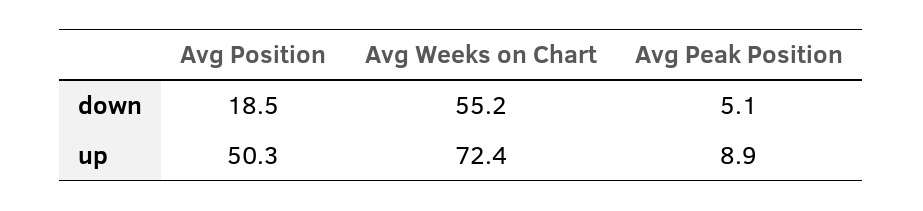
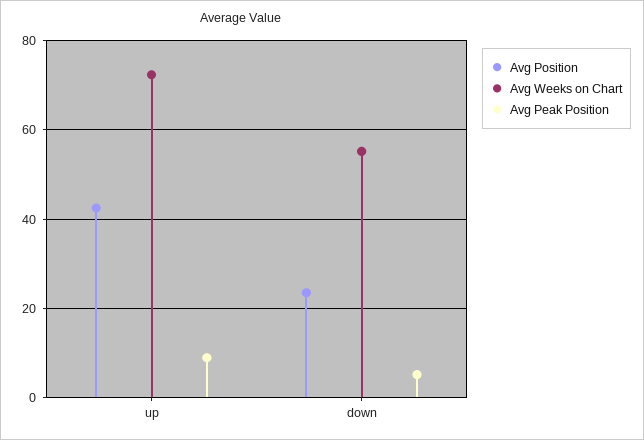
Avg Position, down: 18.5 -> 24
Avg Position, up: 50.3 -> 42

